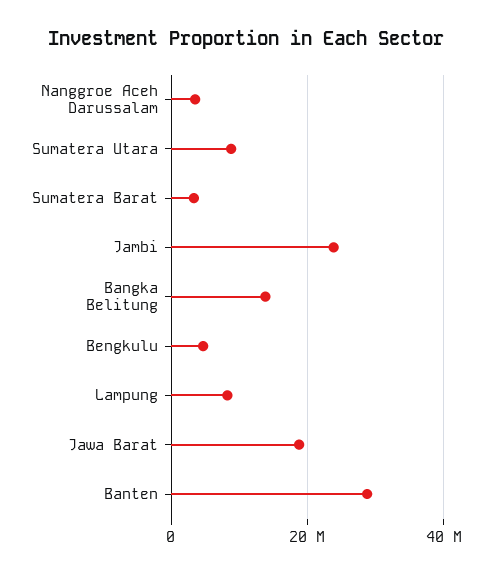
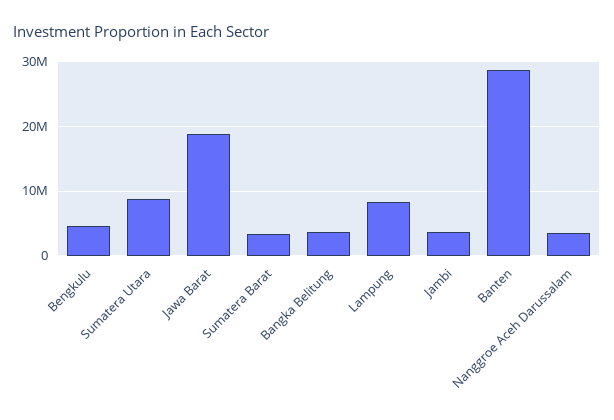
Jambi: 24000000 -> 4000000
Bangka Belitung: 14000000 -> 4000000

